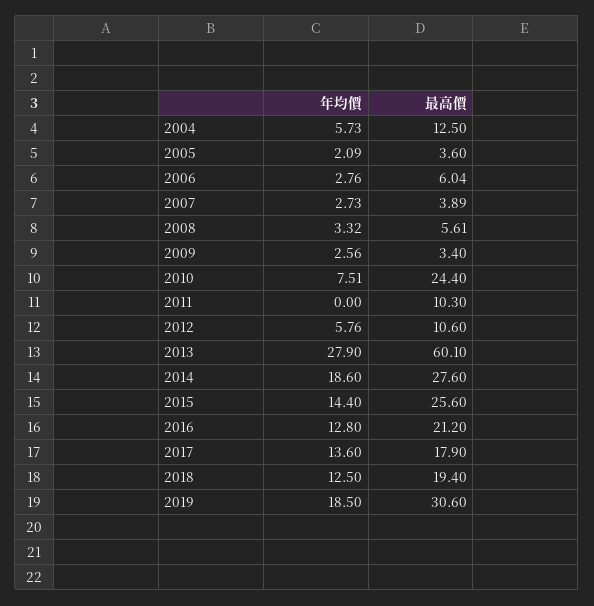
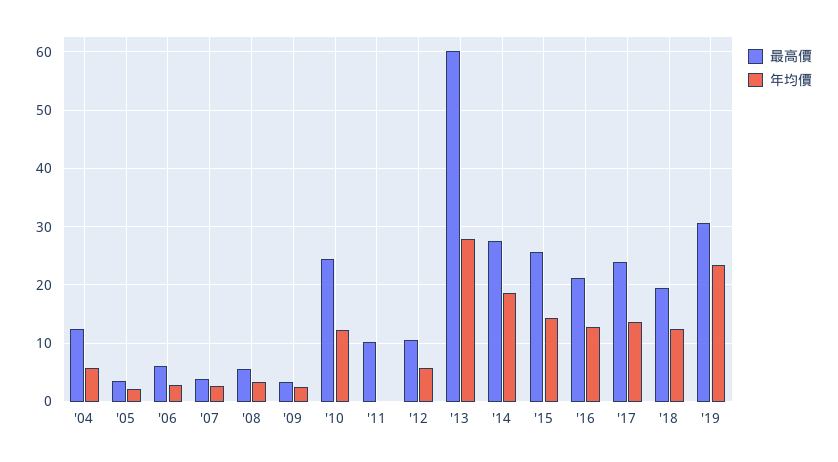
年均價, 2010: 7.51 -> 12
最高價, 2017: 17.9 -> 24
年均價, 2019: 18.5 -> 24

